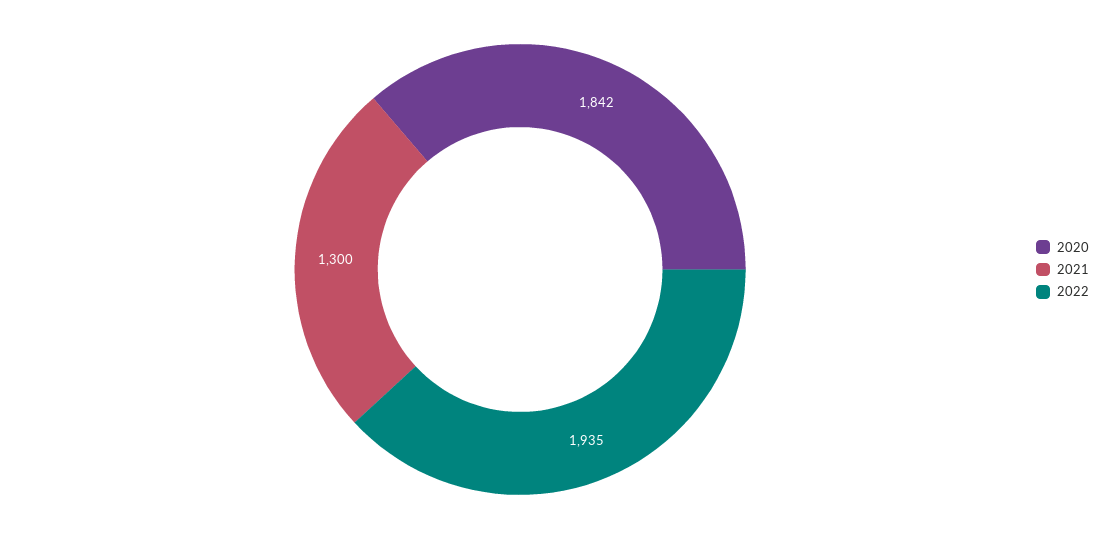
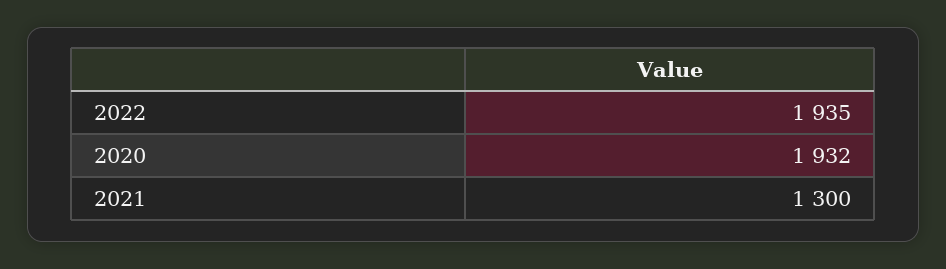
2020: 1842 -> 1932

